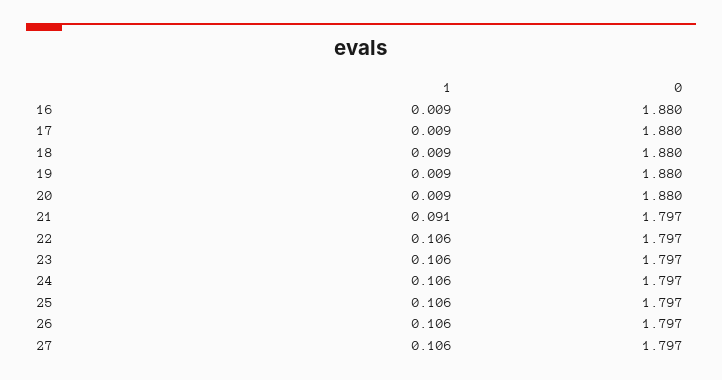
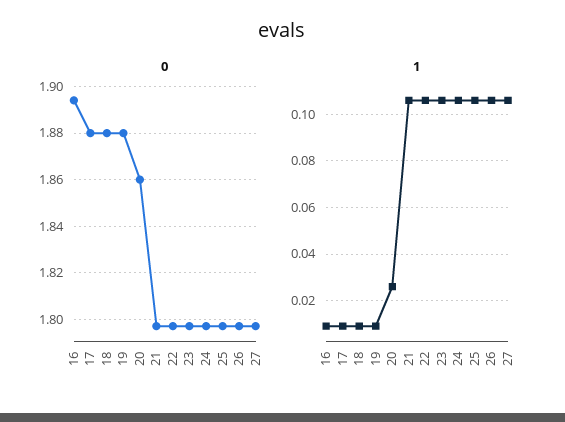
0, 16: 1.88 -> 1.895
1, 20: 0.009 -> 0.025
0, 20: 1.88 -> 1.86
1, 21: 0.091 -> 0.105

